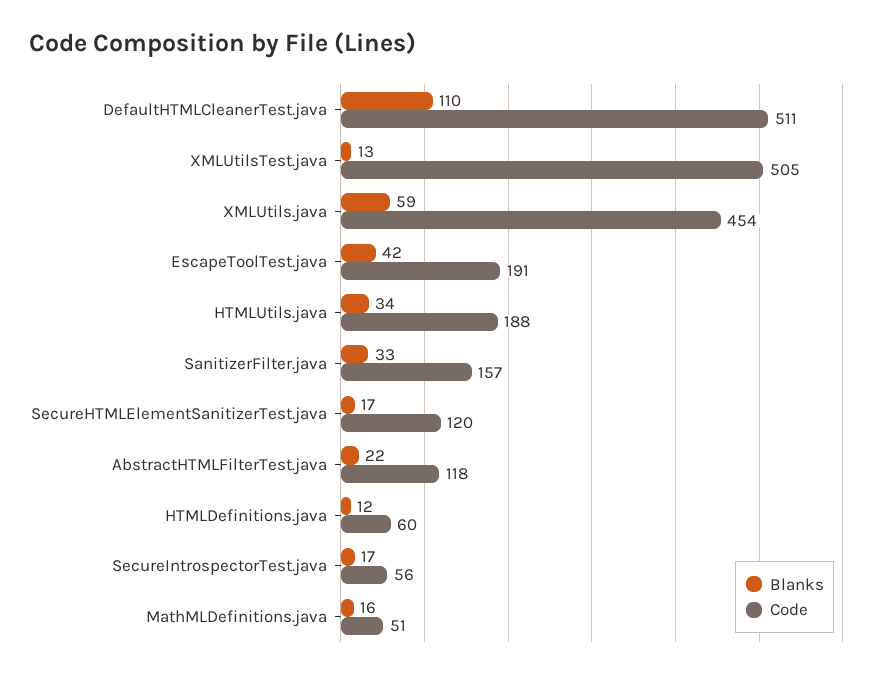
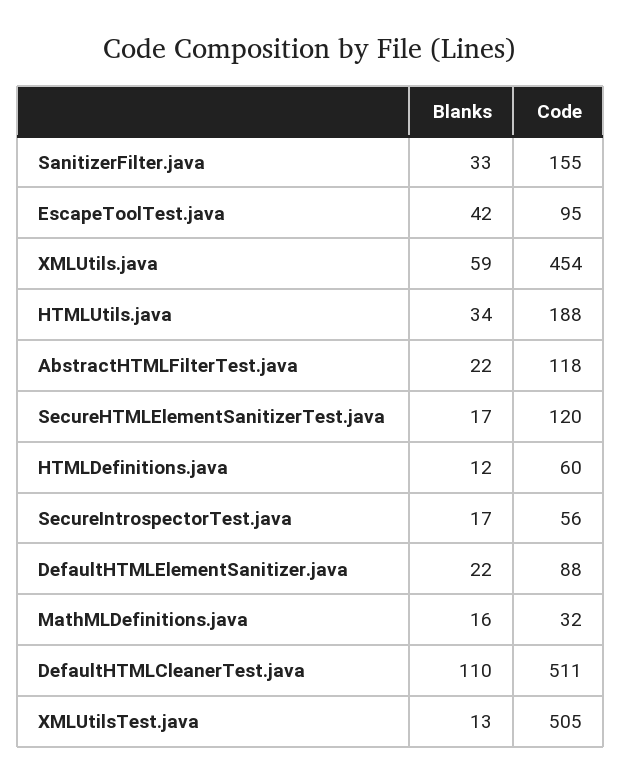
Code, EscapeToolTest.java: 191 -> 95
Code, SanitizerFilter.java: 157 -> 155
Code, MathMLDefinitions.java: 51 -> 32
Blanks, DefaultHTMLElementSanitizer.java: none -> 22
Code, DefaultHTMLElementSanitizer.java: none -> 88

